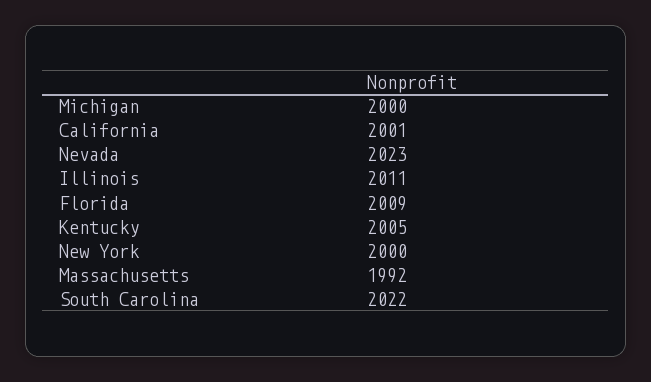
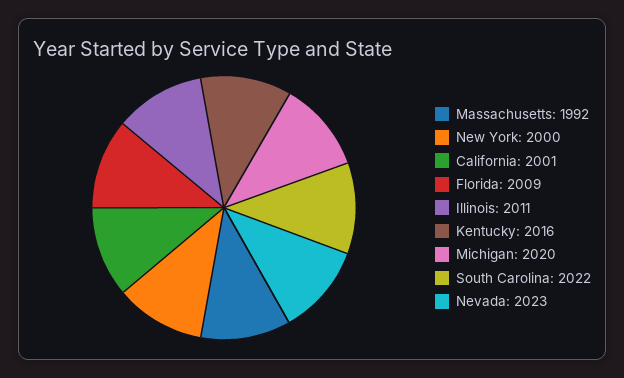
Michigan: 2000 -> 2020
Kentucky: 2005 -> 2016

